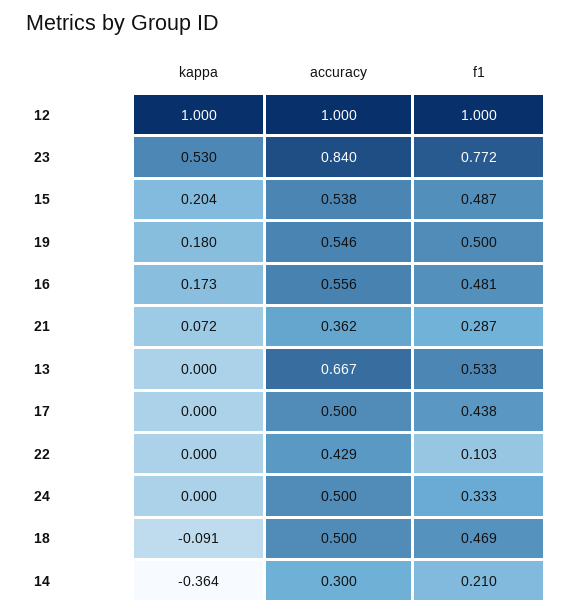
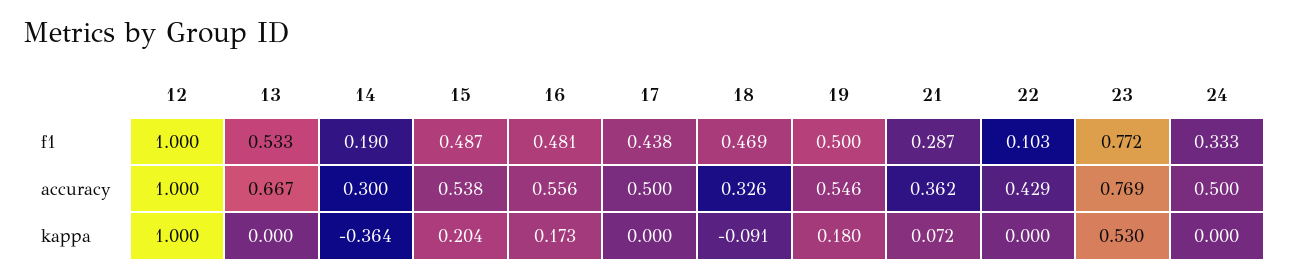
accuracy, 23: 0.84 -> 0.769
accuracy, 18: 0.5 -> 0.326
f1, 14: 0.21 -> 0.19

